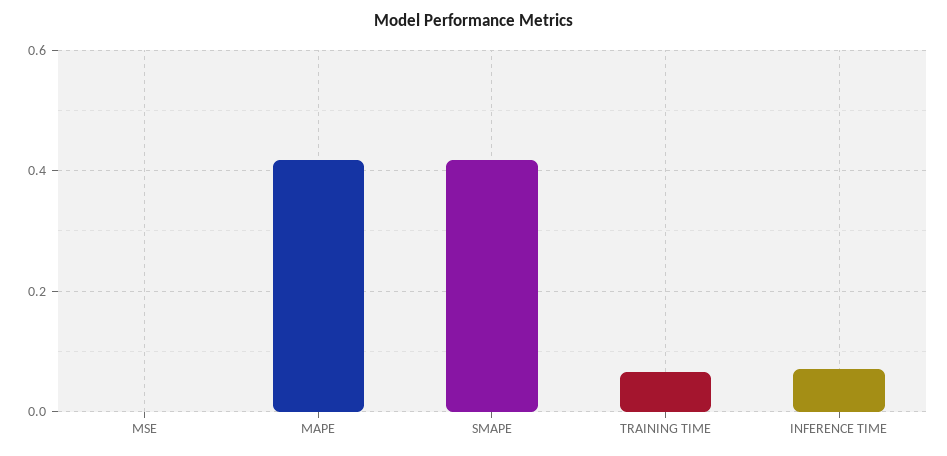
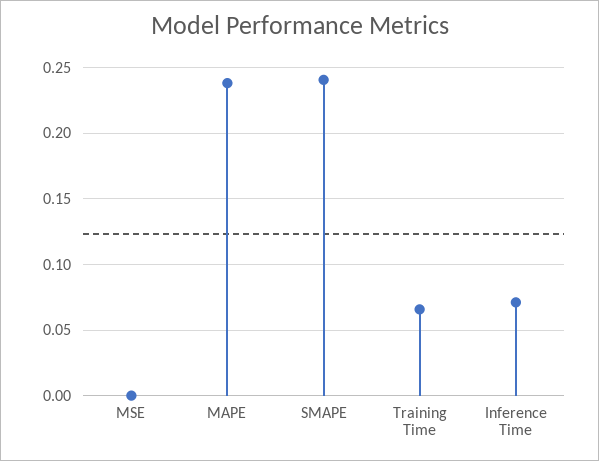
MAPE: 0.42 -> 0.24
SMAPE: 0.42 -> 0.24

